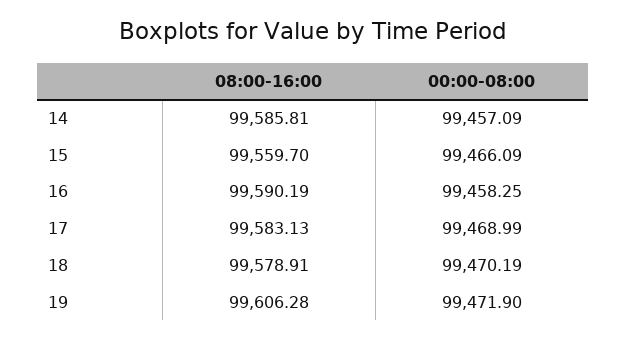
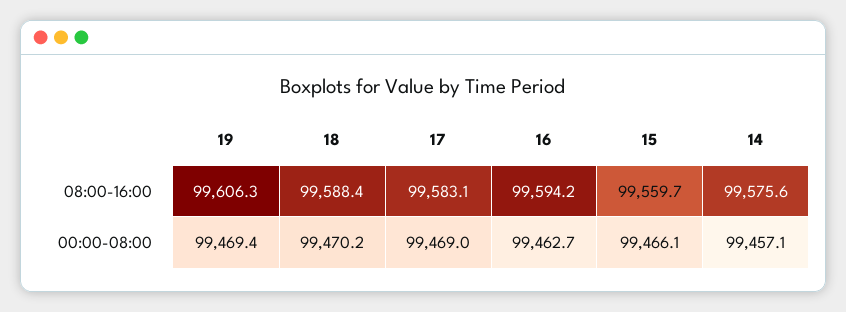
08:00-16:00, 14: 99585.81 -> 99575.6
08:00-16:00, 16: 99590.19 -> 99594.2
00:00-08:00, 16: 99458.25 -> 99462.7
08:00-16:00, 18: 99578.91 -> 99588.4
00:00-08:00, 19: 99471.9 -> 99469.4

